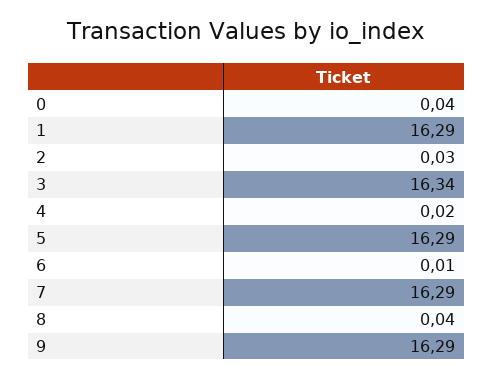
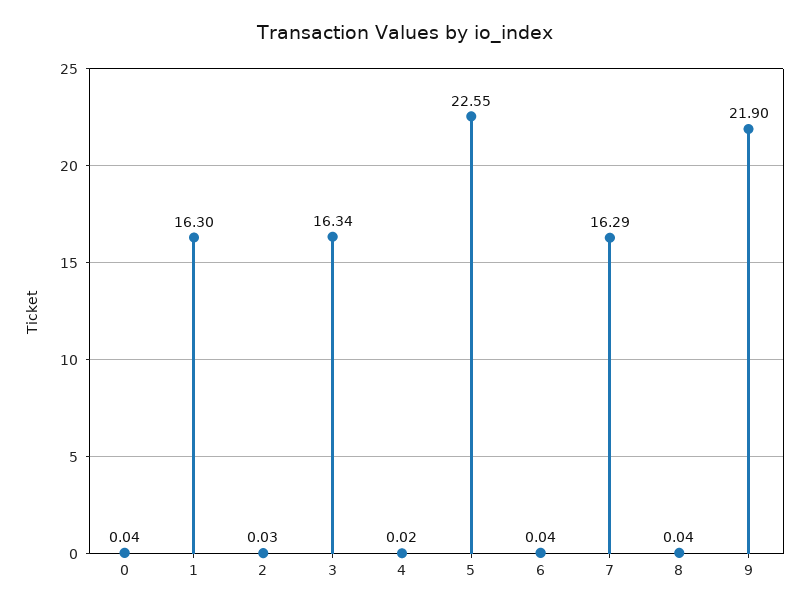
1: 16.29 -> 16.3
5: 16.29 -> 22.55
6: 0.01 -> 0.04
9: 16.29 -> 21.9

